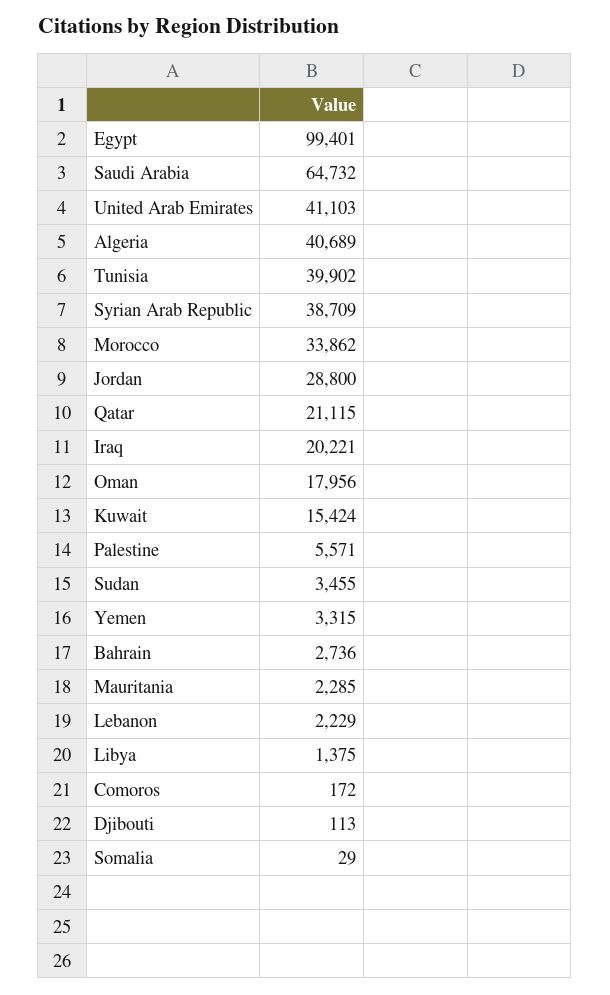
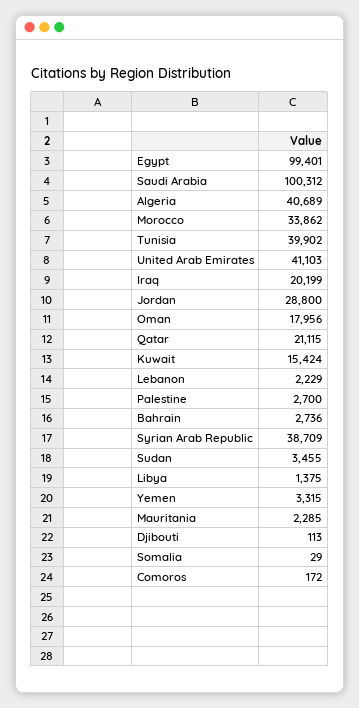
Saudi Arabia: 64732 -> 100312
Iraq: 20221 -> 20199
Palestine: 5571 -> 2700

